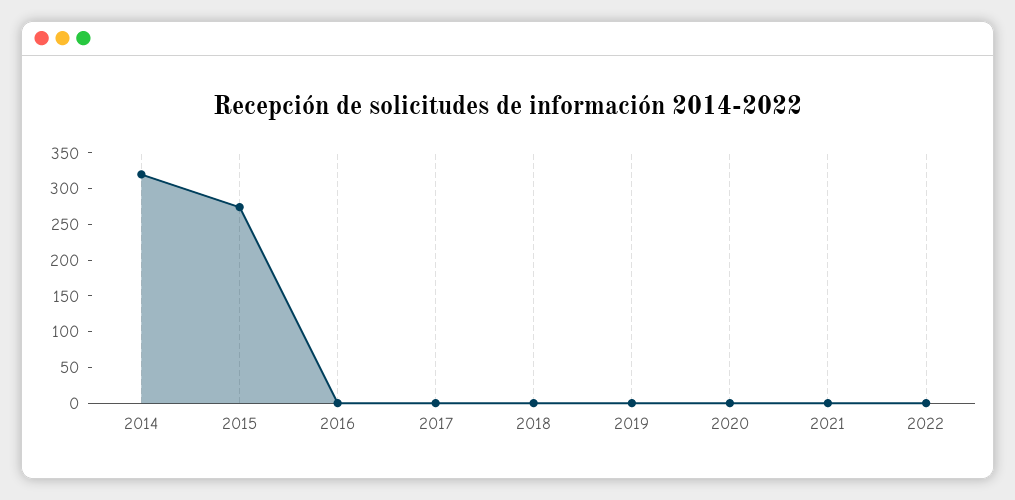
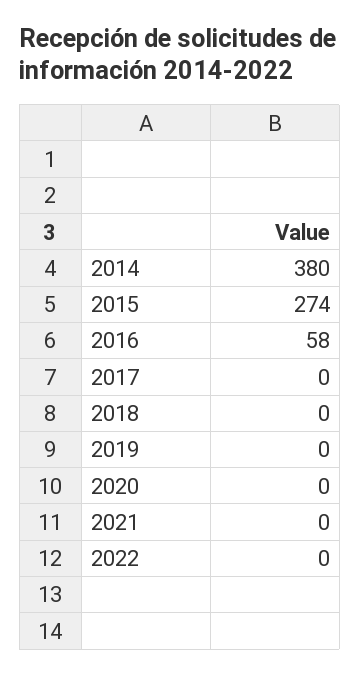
2014: 325 -> 380
2016: 0 -> 58

